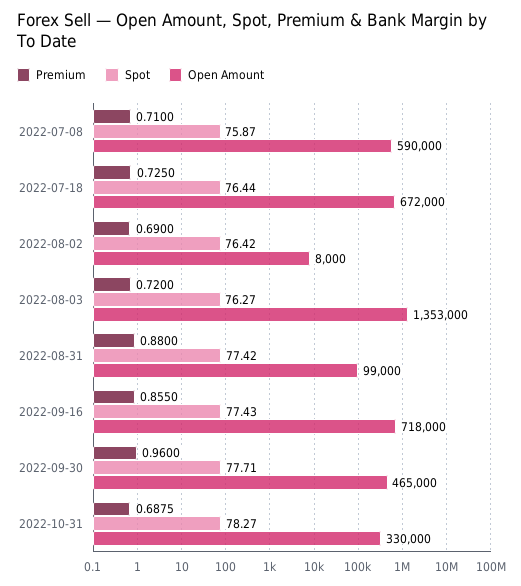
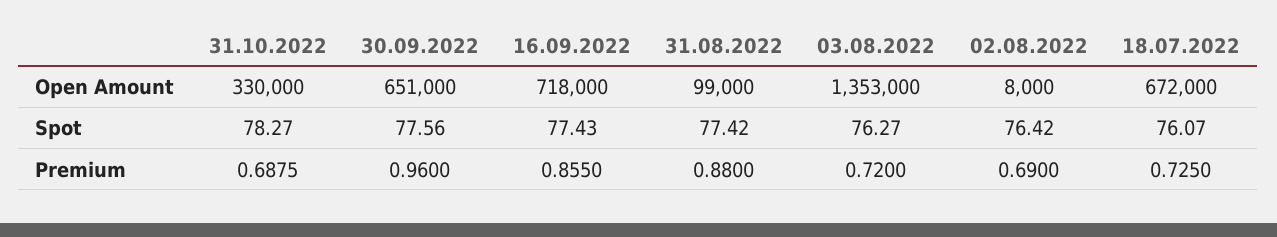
Premium, 2022-07-08: 0.71 -> none
Spot, 2022-07-08: 75.87 -> none
Open Amount, 2022-07-08: 590000 -> none
Spot, 2022-07-18: 76.44 -> 76.07
Spot, 2022-09-30: 77.71 -> 77.56
Open Amount, 2022-09-30: 465000 -> 651000

